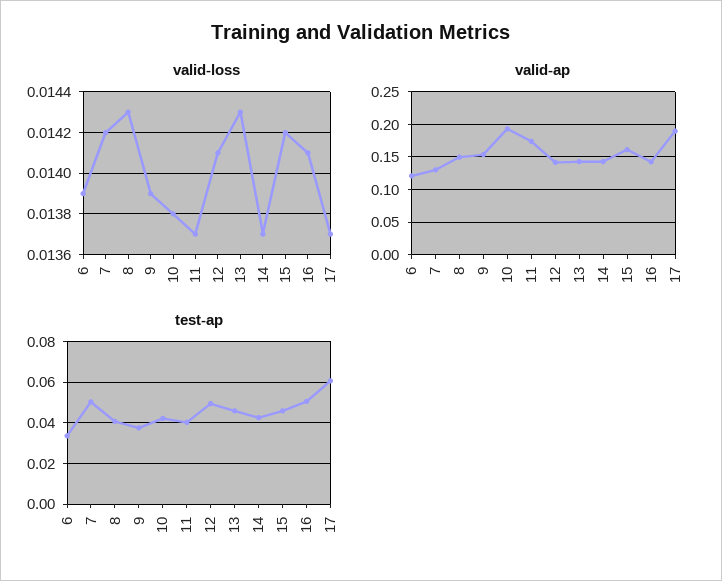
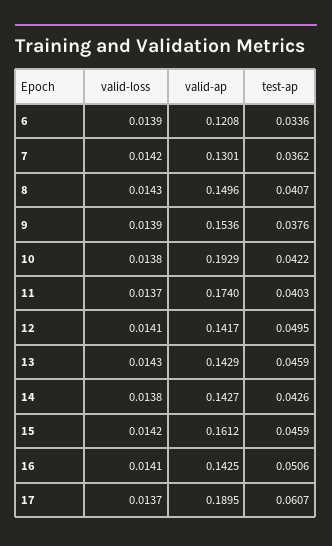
valid-loss, 14: 0.0137 -> 0.0138
test-ap, 7: 0.05 -> 0.0362

